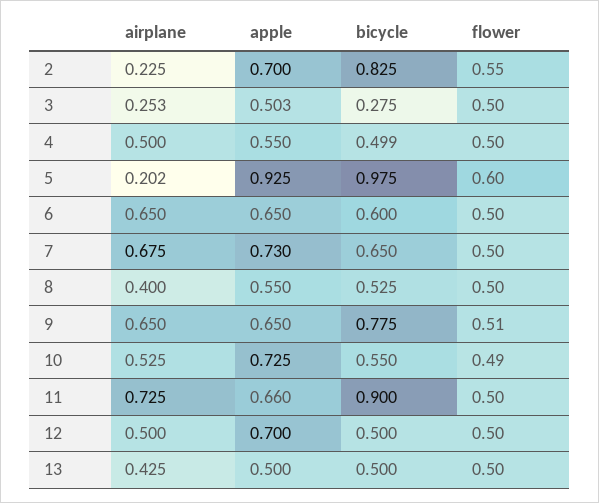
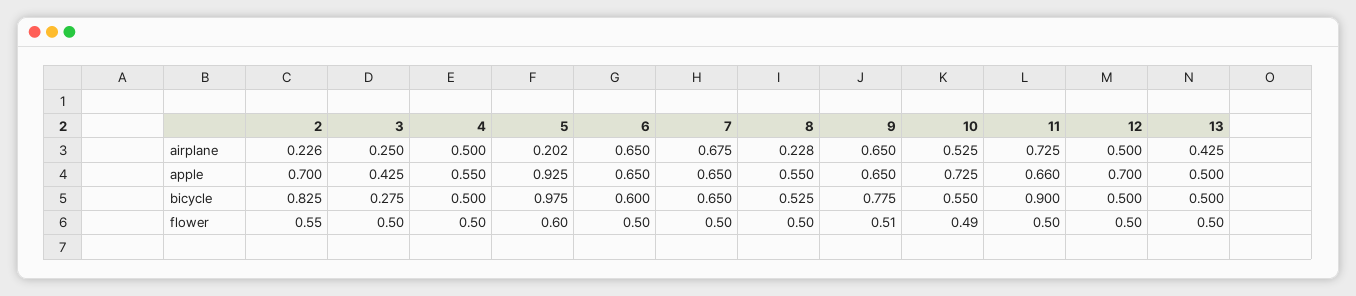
airplane, 2: 0.225 -> 0.226
airplane, 3: 0.253 -> 0.25
apple, 3: 0.503 -> 0.425
bicycle, 4: 0.499 -> 0.5
apple, 7: 0.73 -> 0.65
airplane, 8: 0.4 -> 0.228

